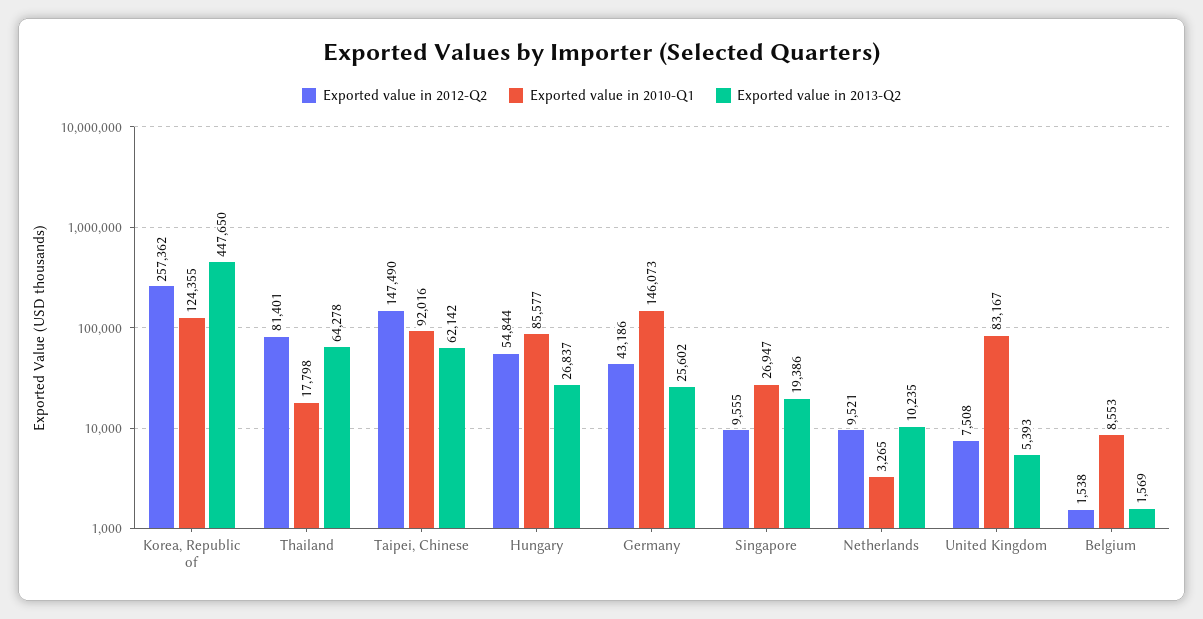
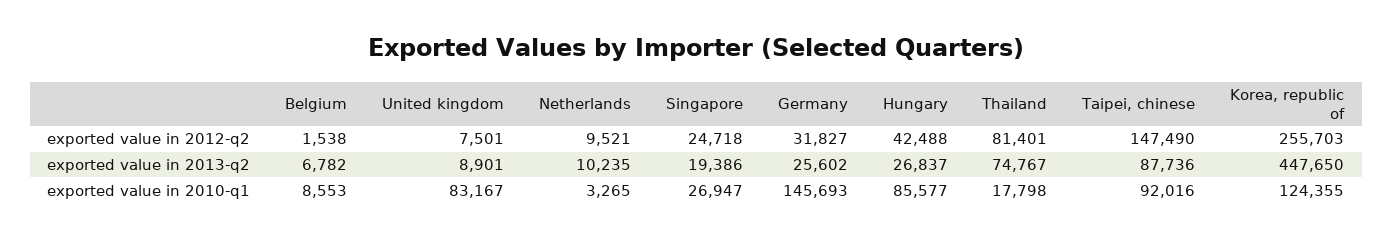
Exported value in 2012-Q2, Korea, Republic of: 257362 -> 255703
Exported value in 2013-Q2, Thailand: 64278 -> 74767
Exported value in 2013-Q2, Taipei, Chinese: 62142 -> 87736
Exported value in 2012-Q2, Hungary: 54844 -> 42488
Exported value in 2012-Q2, Germany: 43186 -> 31827
Exported value in 2010-Q1, Germany: 146073 -> 145693
Exported value in 2012-Q2, Singapore: 9555 -> 24718
Exported value in 2012-Q2, United Kingdom: 7508 -> 7501
Exported value in 2013-Q2, United Kingdom: 5393 -> 8901
Exported value in 2013-Q2, Belgium: 1569 -> 6782

